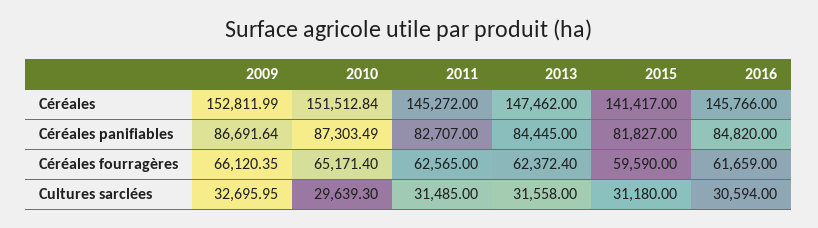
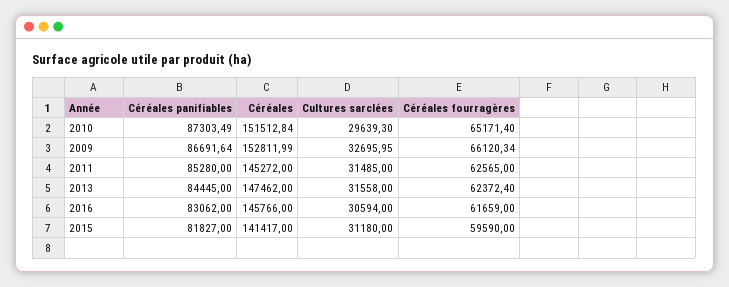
2011, Céréales panifiables: 82707 -> 85280
2016, Céréales panifiables: 84820 -> 83062
2009, Céréales fourragères: 66120.35 -> 66120.34

